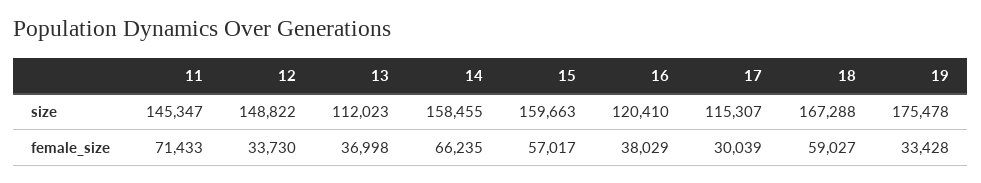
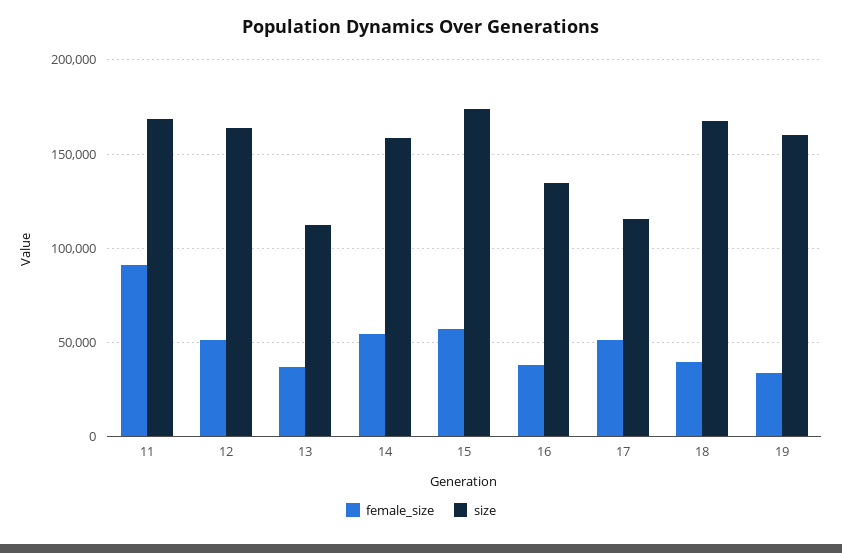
size, 11: 145347 -> 170000
size, 12: 148822 -> 165000
size, 15: 159663 -> 175000
size, 16: 120410 -> 135000
size, 19: 175478 -> 160000
female_size, 11: 71433 -> 90000
female_size, 12: 33730 -> 50000
female_size, 14: 66235 -> 55000
female_size, 17: 30039 -> 50000
female_size, 18: 59027 -> 40000

